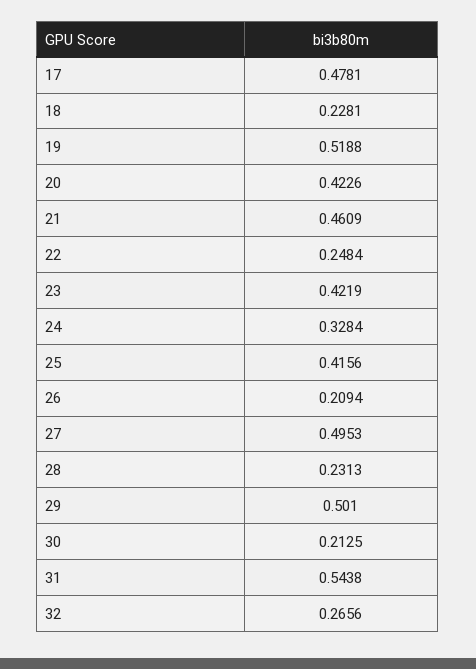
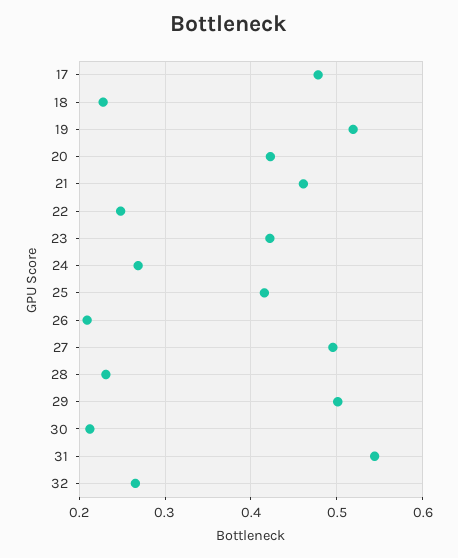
24: 0.3284 -> 0.27

